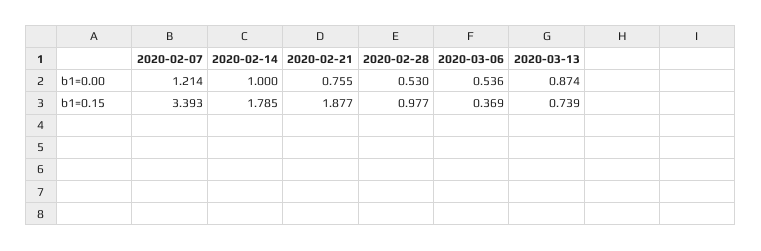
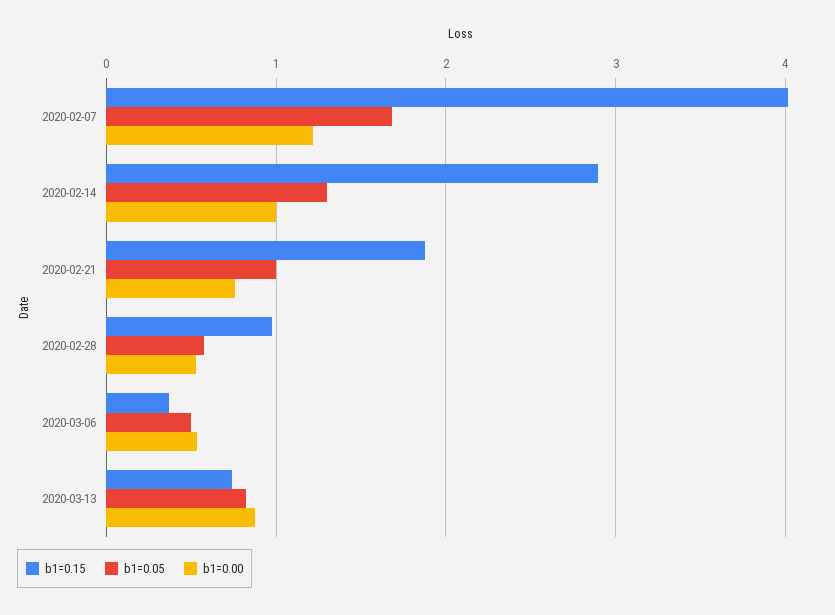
b1=0.15, 2020-02-07: 3.393 -> 4
b1=0.15, 2020-02-14: 1.785 -> 2.9
b1=0.05, 2020-02-07: none -> 1.7
b1=0.05, 2020-02-14: none -> 1.3
b1=0.05, 2020-02-21: none -> 1
b1=0.05, 2020-02-28: none -> 0.6
b1=0.05, 2020-03-06: none -> 0.5
b1=0.05, 2020-03-13: none -> 0.8

